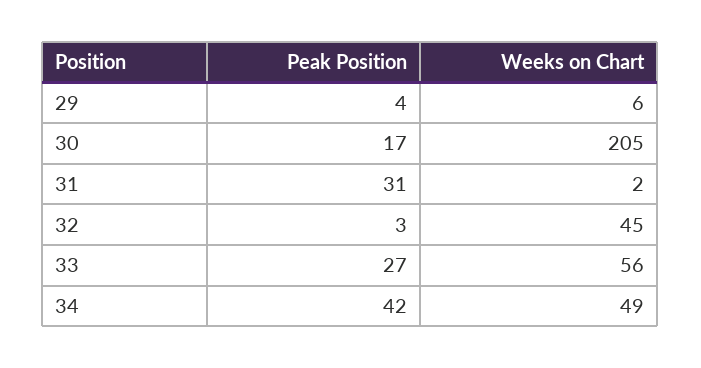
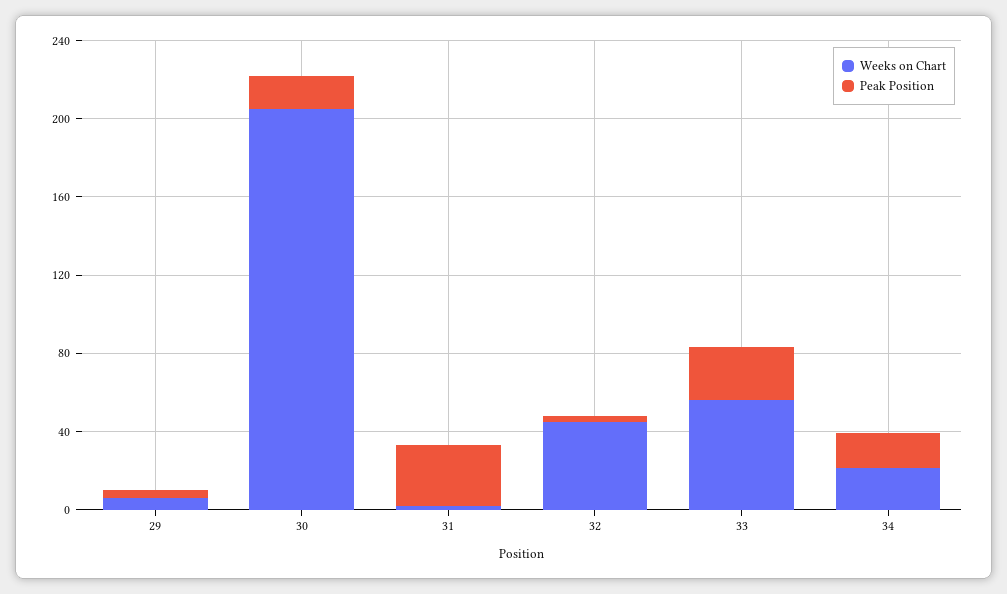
Peak Position, 34: 42 -> 20
Weeks on Chart, 34: 49 -> 20

